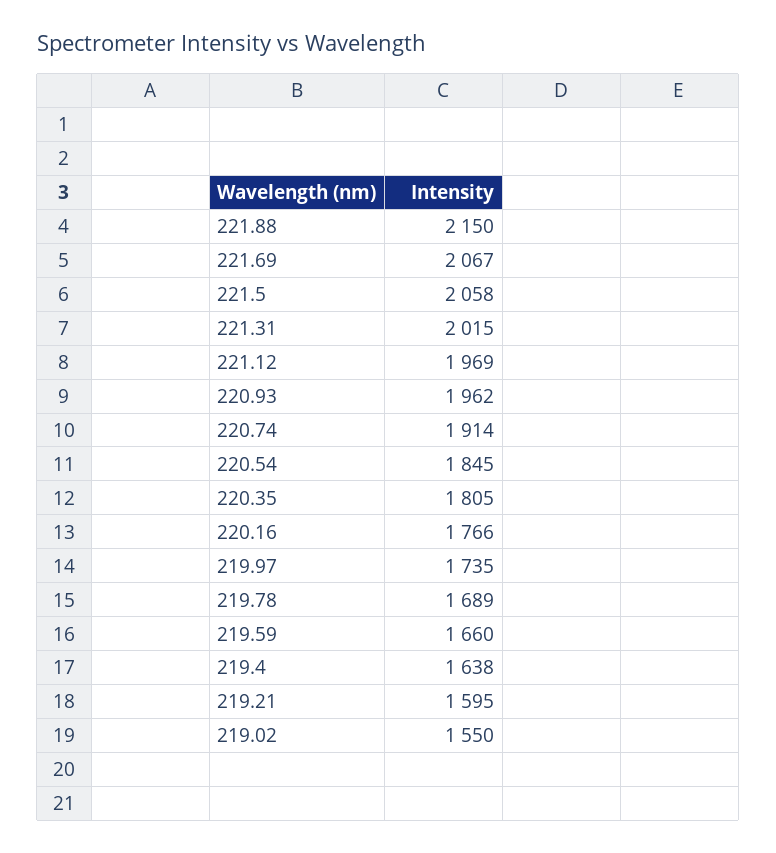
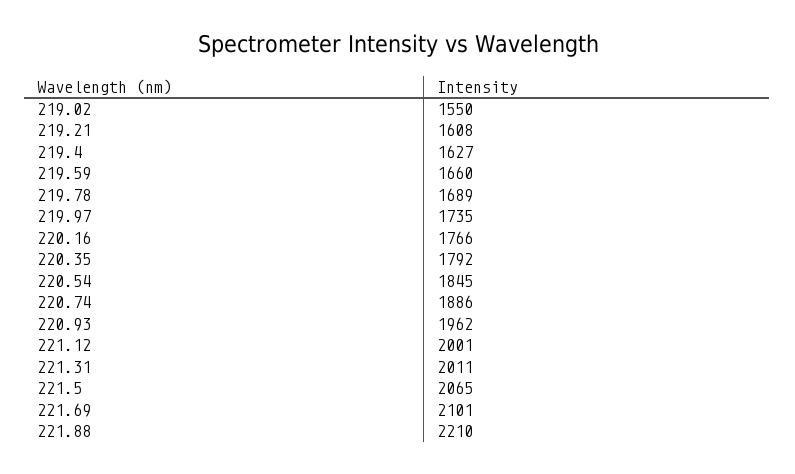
221.88: 2150 -> 2210
221.69: 2067 -> 2101
221.5: 2058 -> 2065
221.31: 2015 -> 2011
221.12: 1969 -> 2001
220.74: 1914 -> 1886
220.35: 1805 -> 1792
219.4: 1638 -> 1627
219.21: 1595 -> 1608

